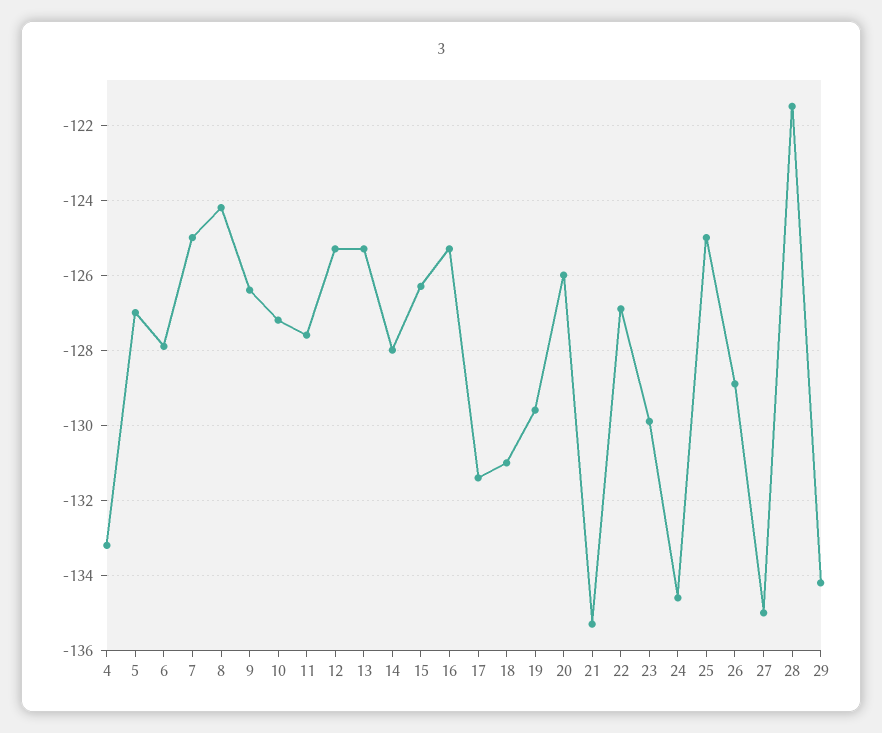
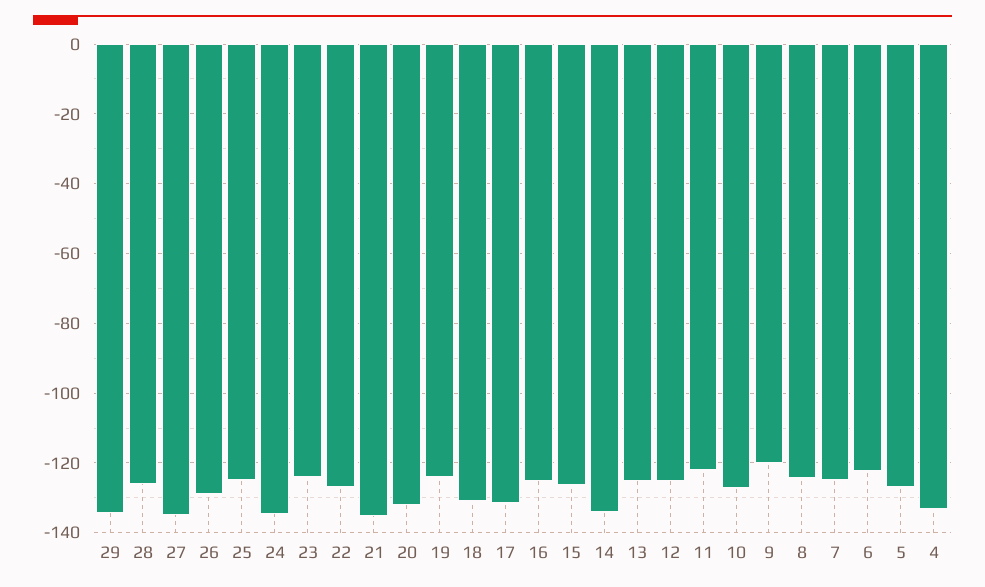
6: -128 -> -122
9: -126.5 -> -120
11: -127.5 -> -122
14: -128 -> -134
19: -129.5 -> -124
20: -126 -> -132
23: -130 -> -124
28: -121.5 -> -126

